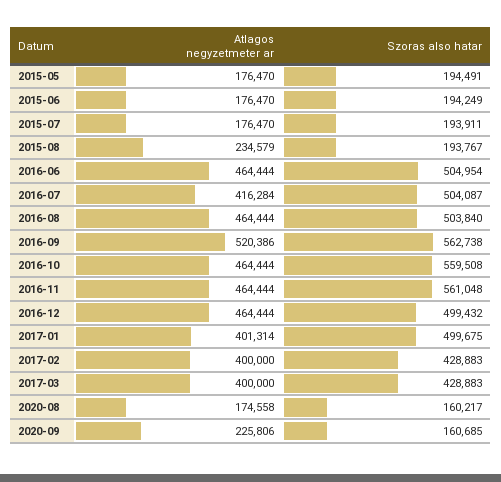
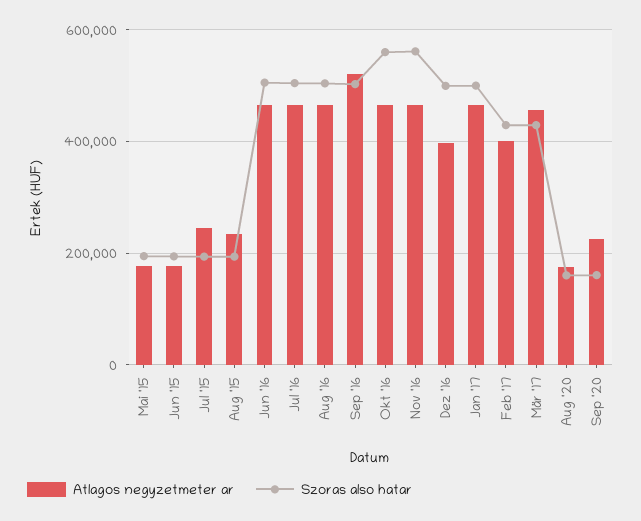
Atlagos negyzetmeter ar, 2015-07: 176470 -> 240000
Atlagos negyzetmeter ar, 2016-07: 416284 -> 460000
Szoras also hatar, 2016-09: 562738 -> 500000
Atlagos negyzetmeter ar, 2016-12: 464444 -> 400000
Atlagos negyzetmeter ar, 2017-01: 401314 -> 460000
Atlagos negyzetmeter ar, 2017-03: 400000 -> 460000

